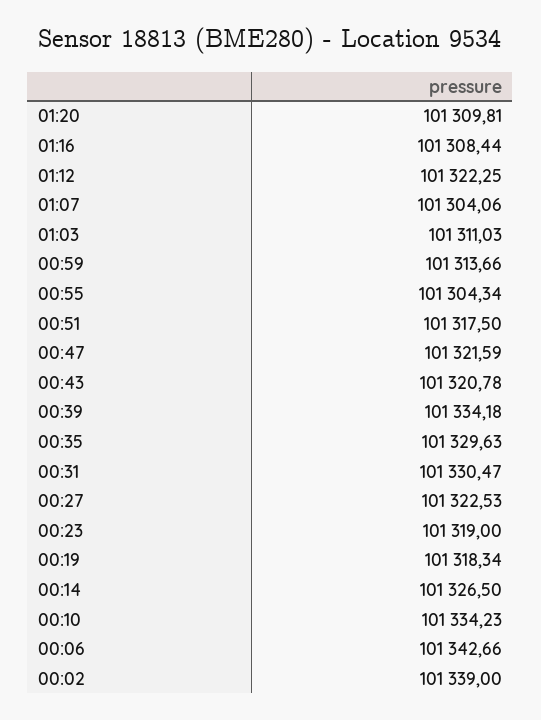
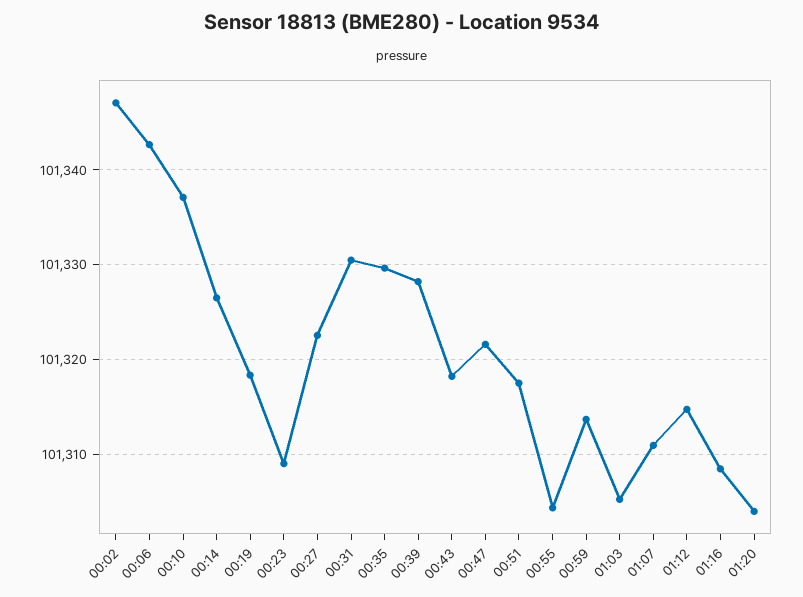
01:20: 101309.81 -> 101304
01:12: 101322.25 -> 101315
01:07: 101304.06 -> 101311
01:03: 101311.03 -> 101305
00:43: 101320.78 -> 101318
00:39: 101334.18 -> 101328
00:23: 101319 -> 101309
00:10: 101334.23 -> 101337
00:02: 101339 -> 101347

